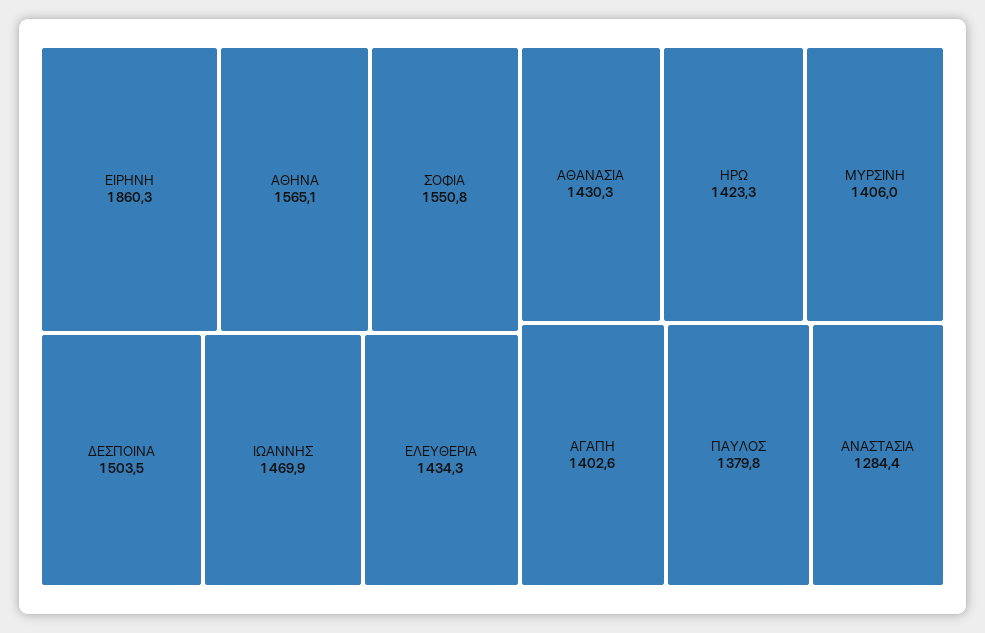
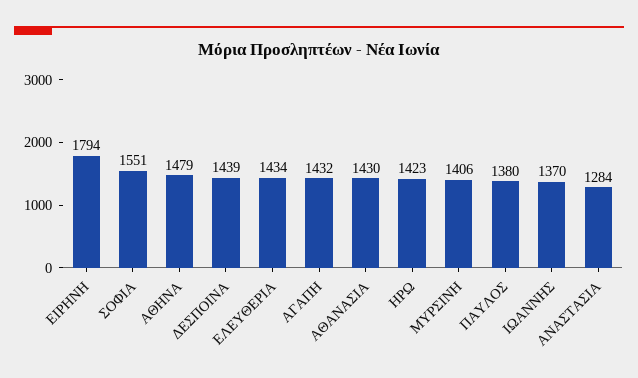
ΕΙΡΗΝΗ: 1860.3 -> 1794
ΑΘΗΝΑ: 1565.1 -> 1479
ΔΕΣΠΟΙΝΑ: 1503.5 -> 1439
ΙΩΑΝΝΗΣ: 1469.9 -> 1370
ΑΓΑΠΗ: 1402.6 -> 1432

